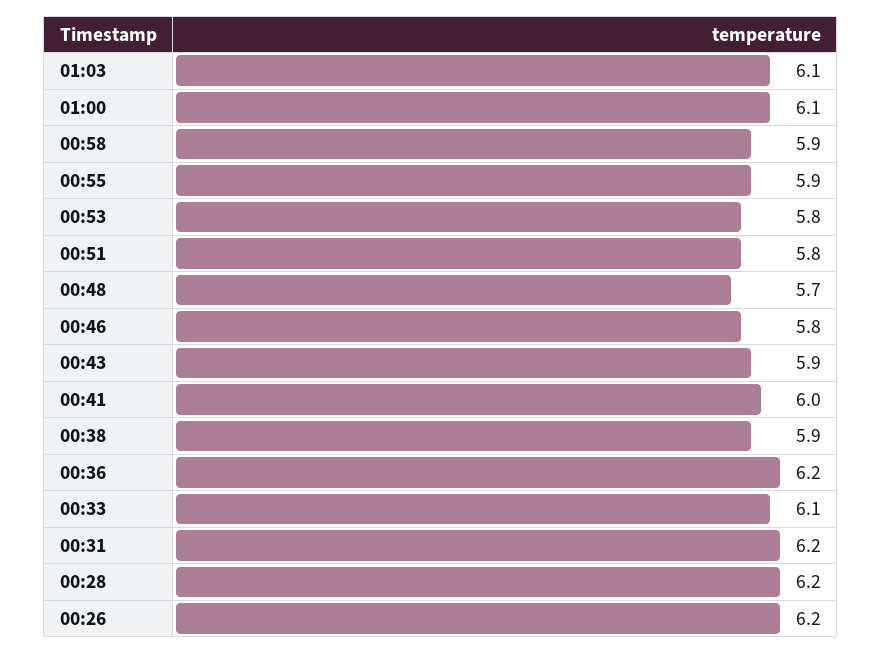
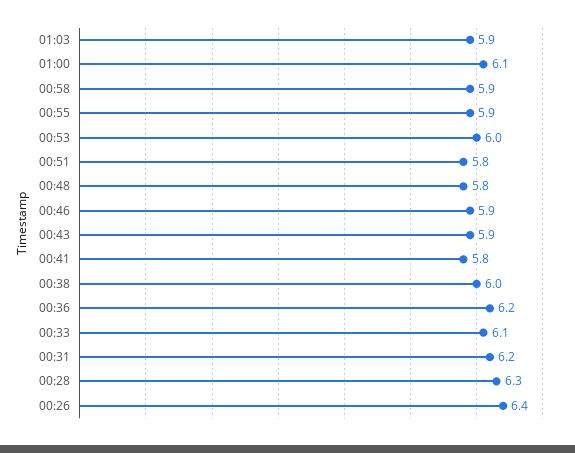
01:03: 6.1 -> 5.9
00:53: 5.8 -> 6
00:48: 5.7 -> 5.8
00:46: 5.8 -> 5.9
00:41: 6 -> 5.8
00:38: 5.9 -> 6
00:28: 6.2 -> 6.3
00:26: 6.2 -> 6.4

